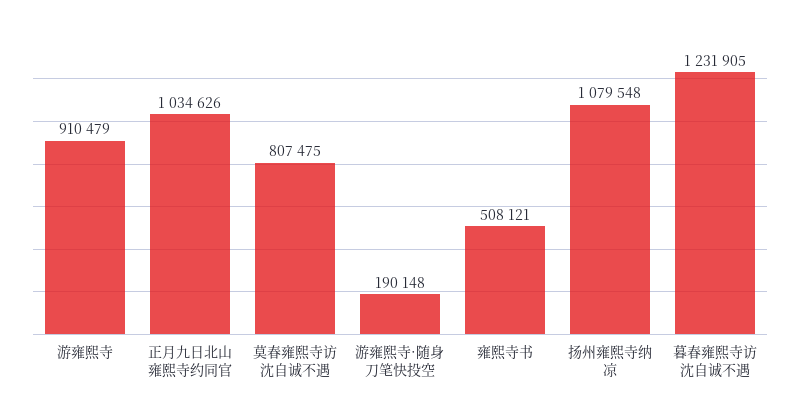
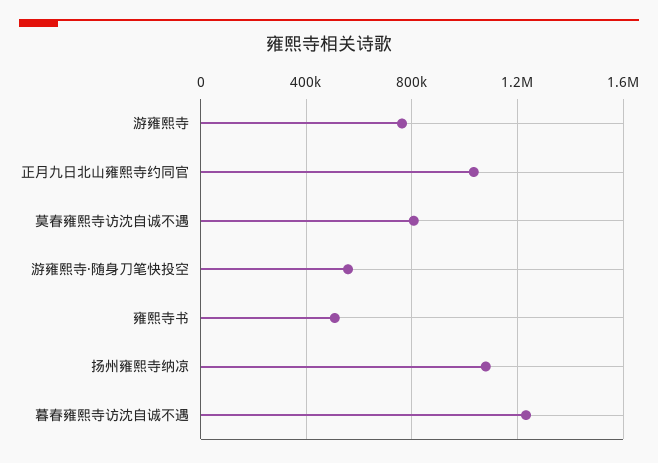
游雍熙寺: 910479 -> 750000
游雍熙寺·随身刀笔快投空: 190148 -> 550000

